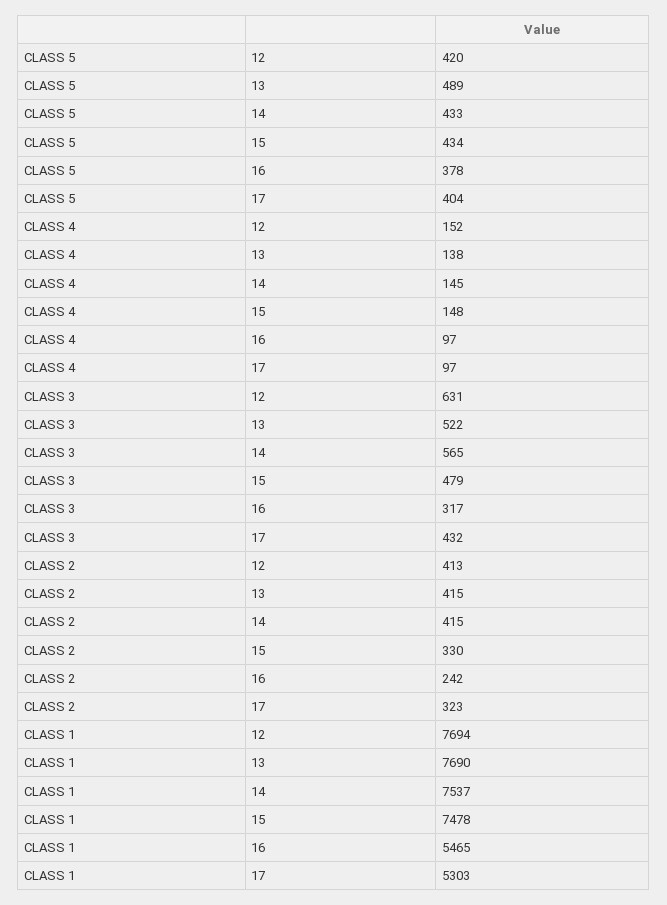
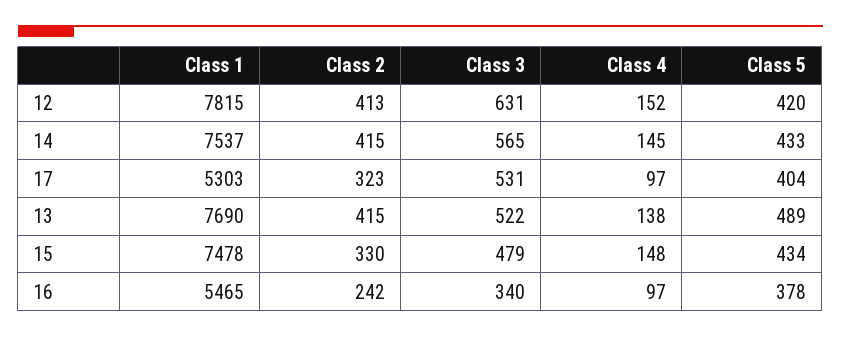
CLASS 3, 16: 317 -> 340
CLASS 3, 17: 432 -> 531
CLASS 1, 12: 7694 -> 7815

